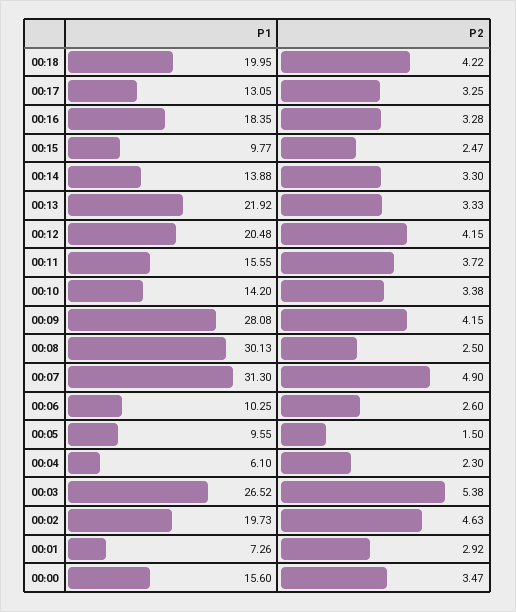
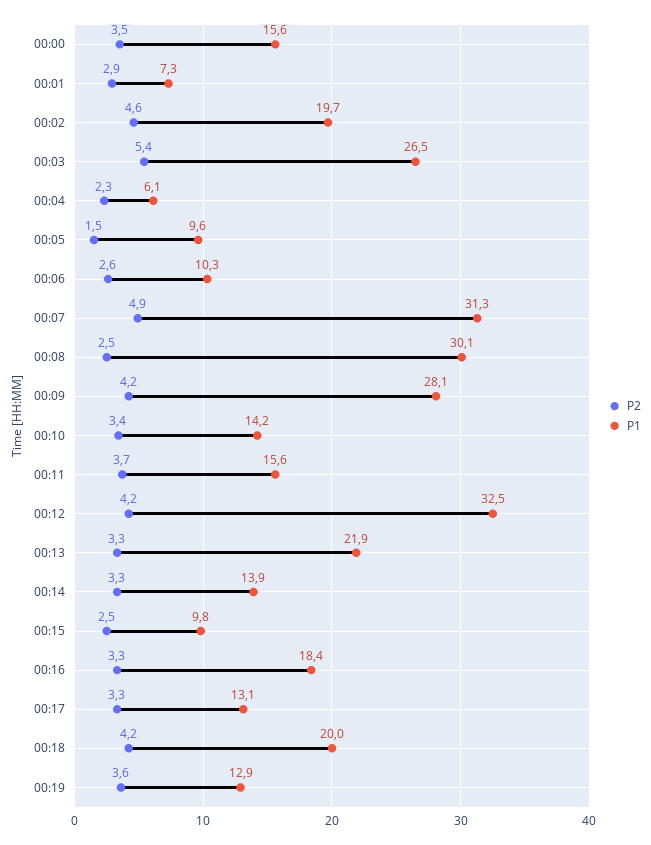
P1, 00:12: 20.48 -> 32.5
P2, 00:19: none -> 3.6
P1, 00:19: none -> 12.9

